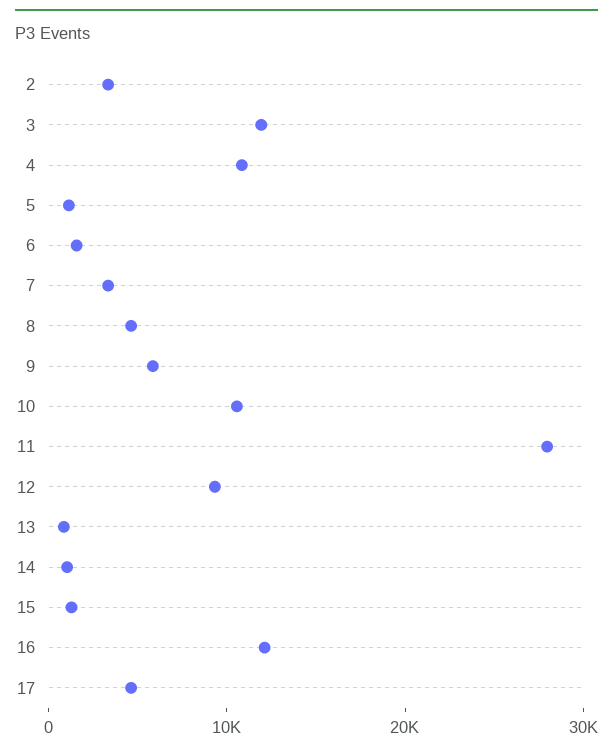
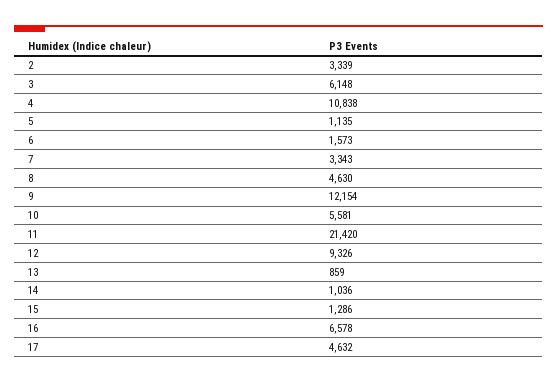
3: 12000 -> 6148
9: 6000 -> 12154
10: 10000 -> 5581
11: 28000 -> 21420
16: 12000 -> 6578

